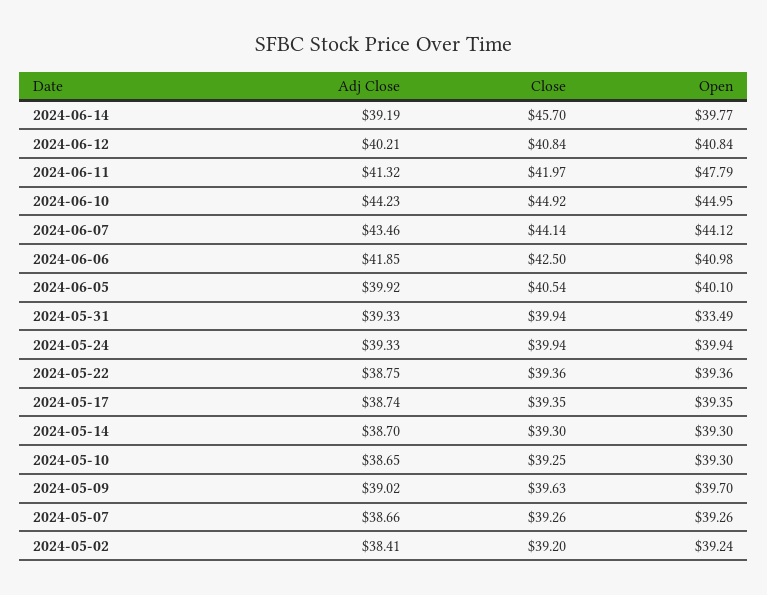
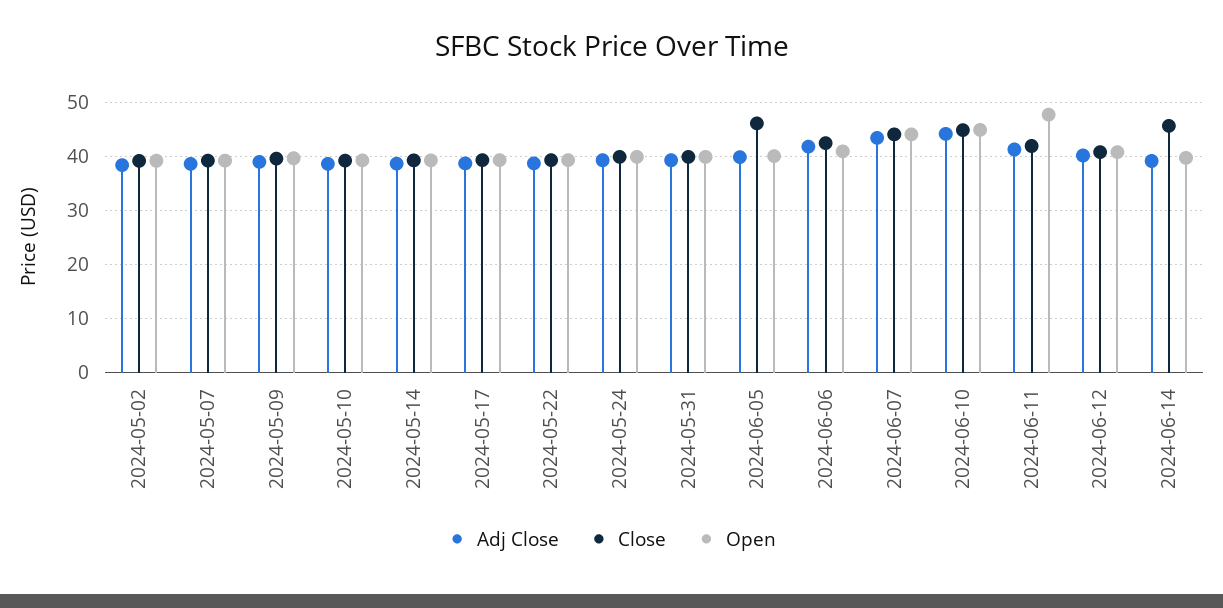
Close, 2024-06-05: 40.54 -> 46
Open, 2024-05-31: 33.49 -> 40

